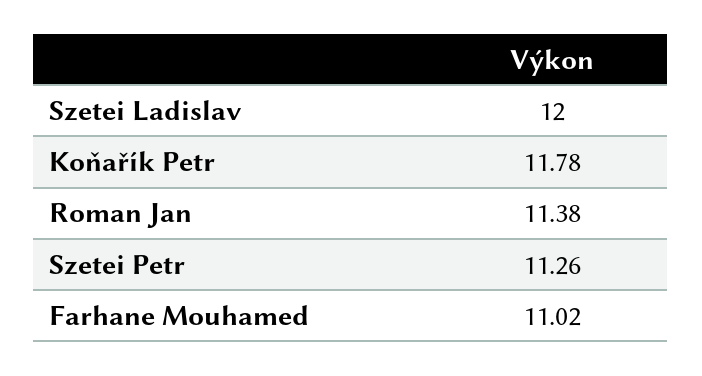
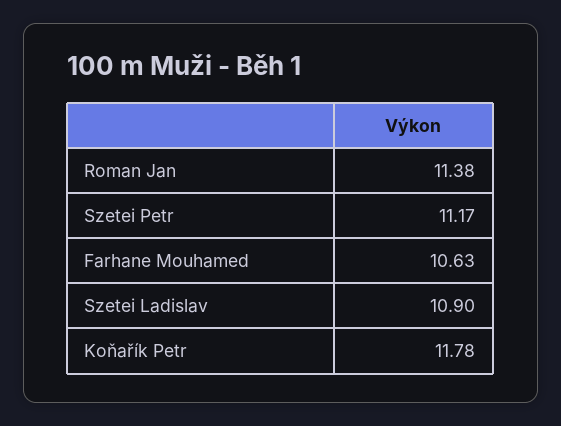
Szetei Ladislav: 12 -> 10.9
Szetei Petr: 11.26 -> 11.17
Farhane Mouhamed: 11.02 -> 10.63

